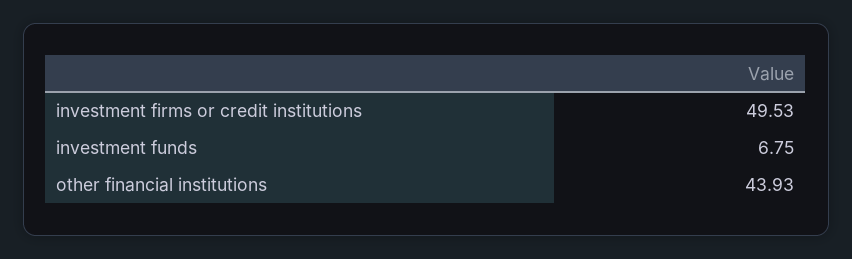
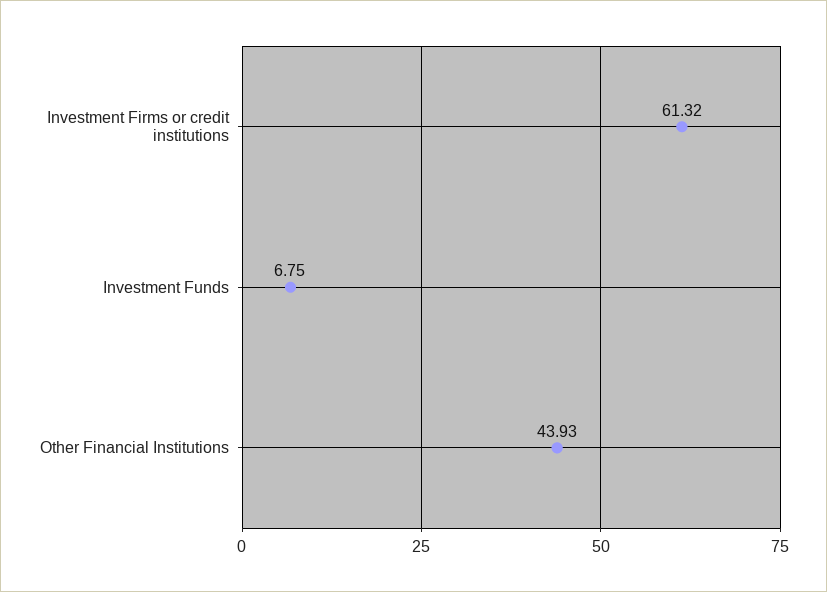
investment firms or credit institutions: 49.53 -> 61.32

